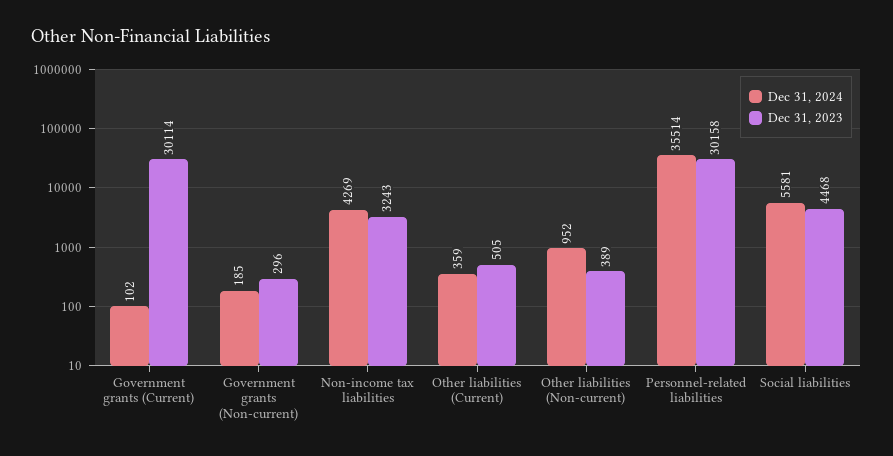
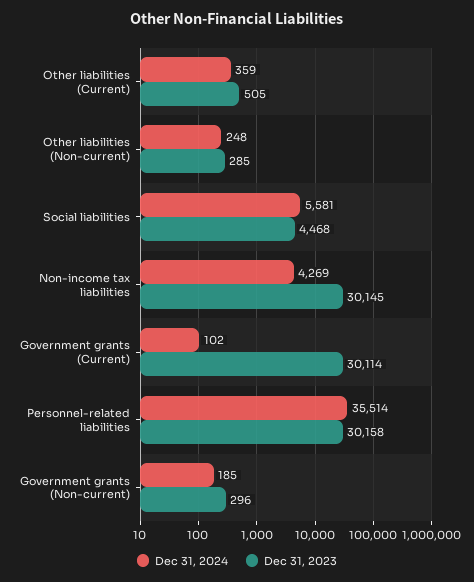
Dec 31, 2023, Non-income tax liabilities: 3243 -> 30145
Dec 31, 2024, Other liabilities (Non-current): 952 -> 248
Dec 31, 2023, Other liabilities (Non-current): 389 -> 285

